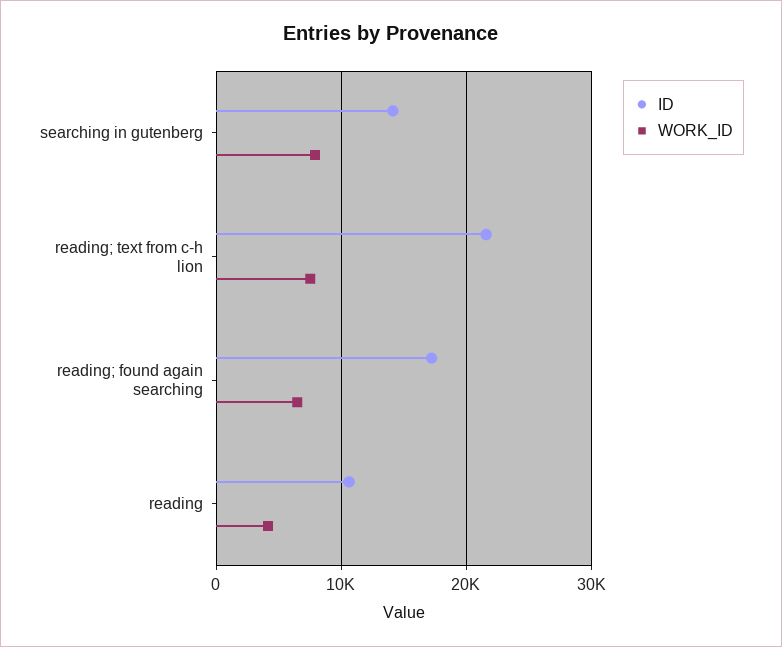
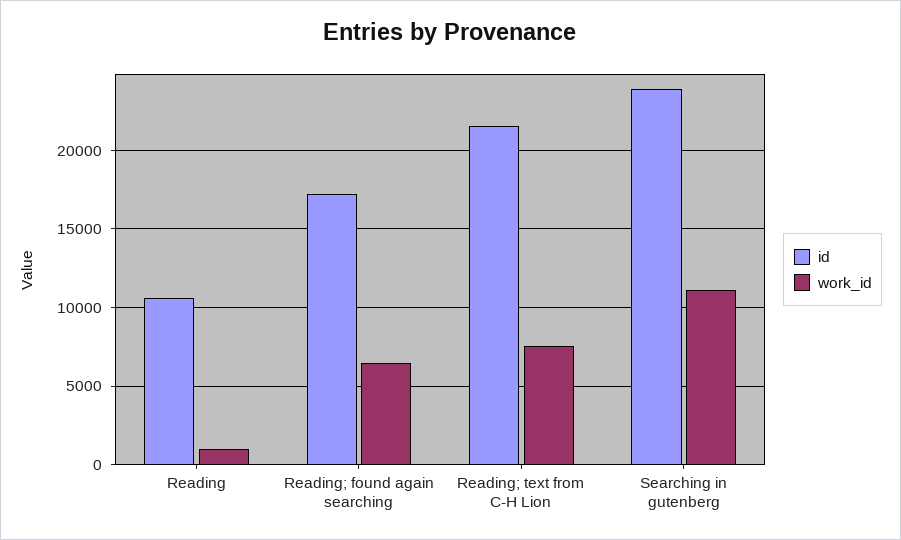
ID, searching in gutenberg: 14000 -> 24000
WORK_ID, searching in gutenberg: 8000 -> 11000
WORK_ID, reading: 4000 -> 1000

